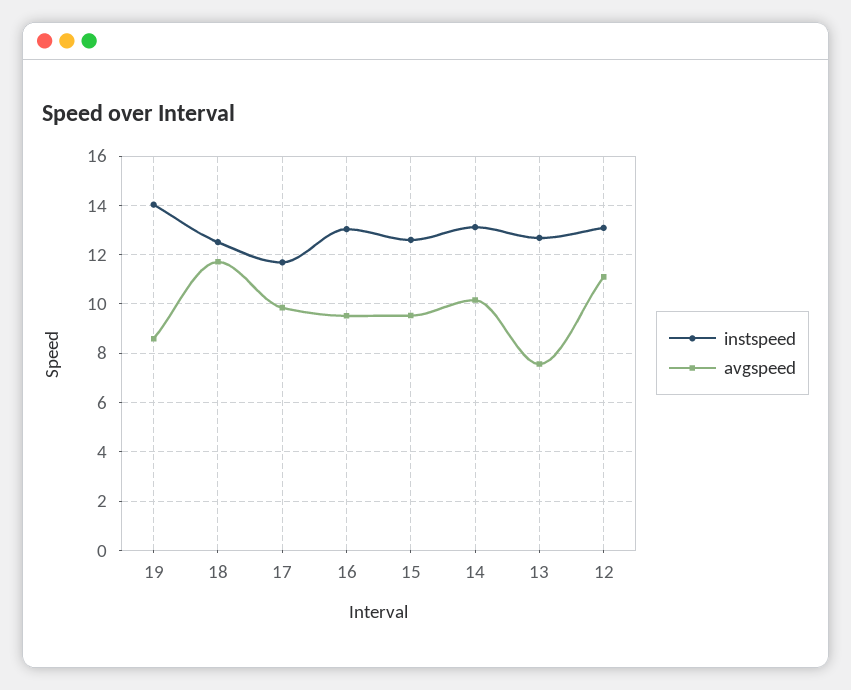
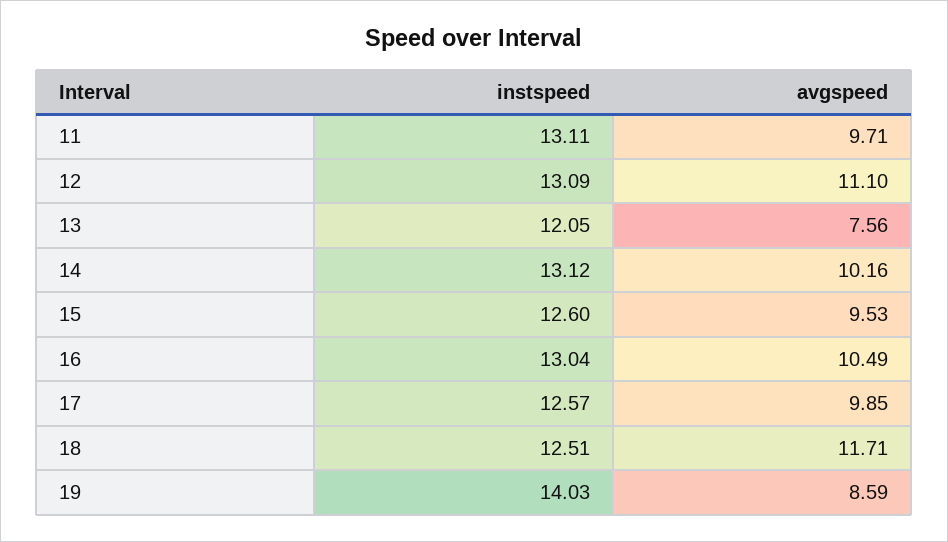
instspeed, 17: 11.75 -> 12.57
avgspeed, 16: 9.5 -> 10.49
instspeed, 13: 12.75 -> 12.05
instspeed, 11: none -> 13.11
avgspeed, 11: none -> 9.71

